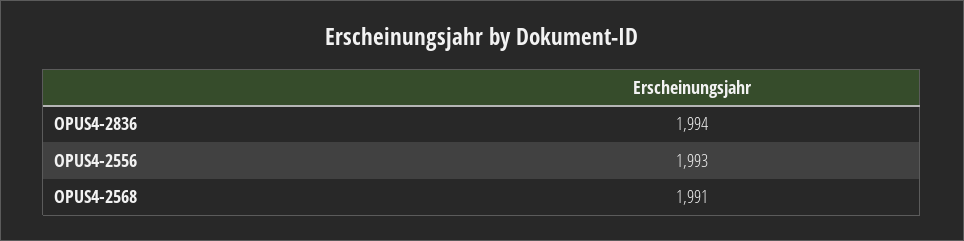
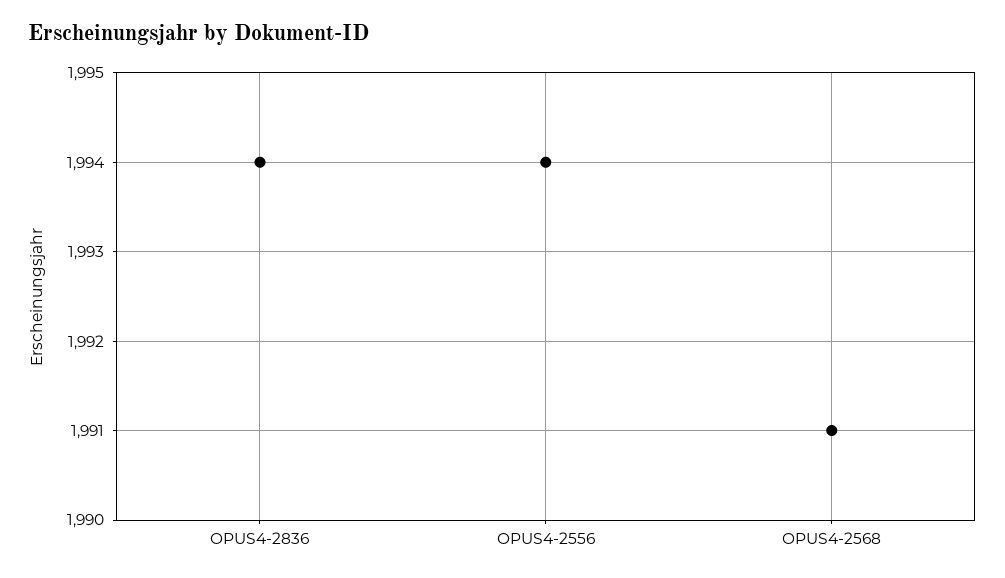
OPUS4-2556: 1993 -> 1994

